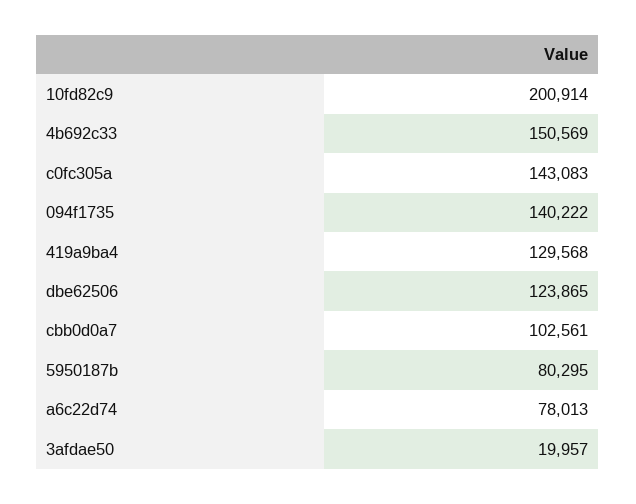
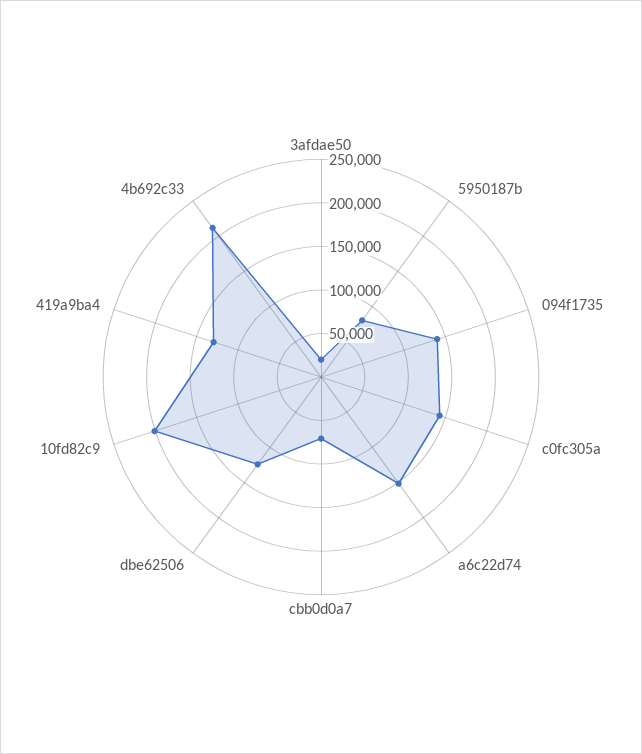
4b692c33: 150569 -> 210000
cbb0d0a7: 102561 -> 70000
a6c22d74: 78013 -> 150000

